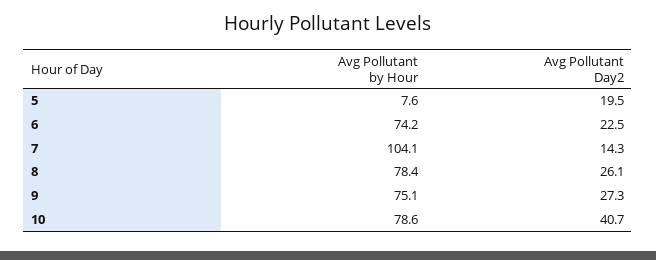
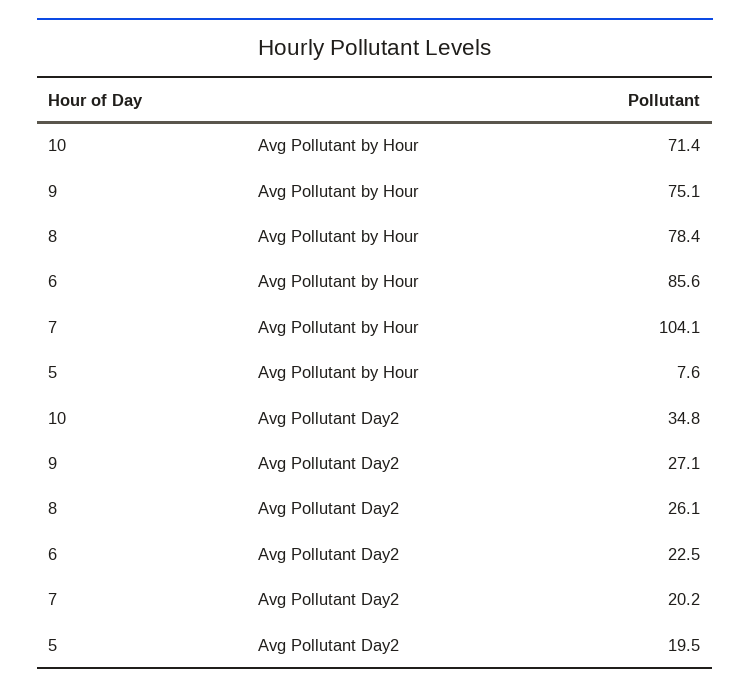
Avg Pollutant by Hour, 6: 74.2 -> 85.6
Avg Pollutant Day2, 7: 14.3 -> 20.2
Avg Pollutant Day2, 9: 27.3 -> 27.1
Avg Pollutant by Hour, 10: 78.6 -> 71.4
Avg Pollutant Day2, 10: 40.7 -> 34.8

